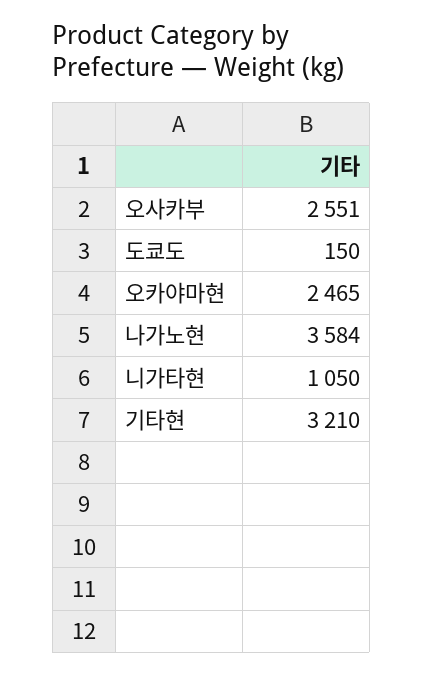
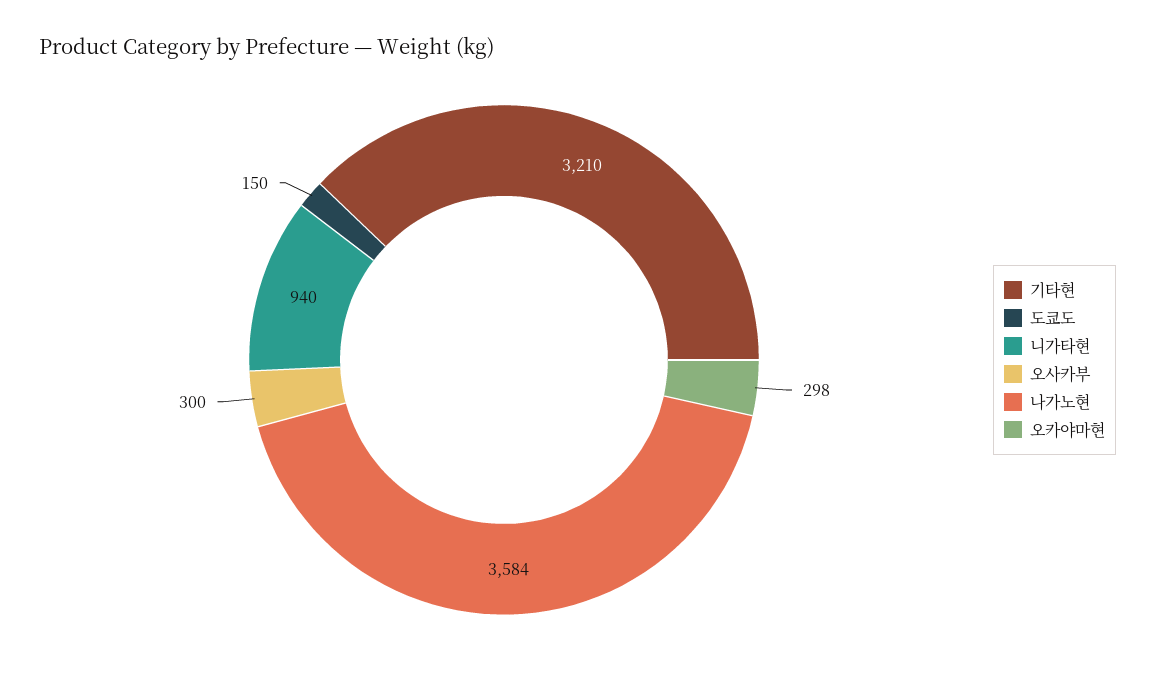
오사카부: 2551 -> 300
오카야마현: 2465 -> 298
니가타현: 1050 -> 940

